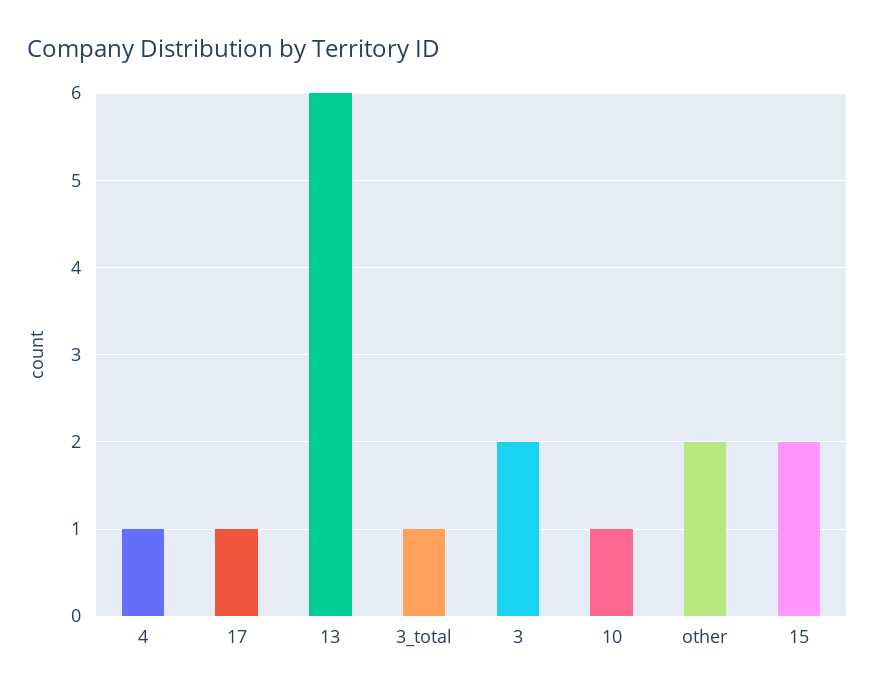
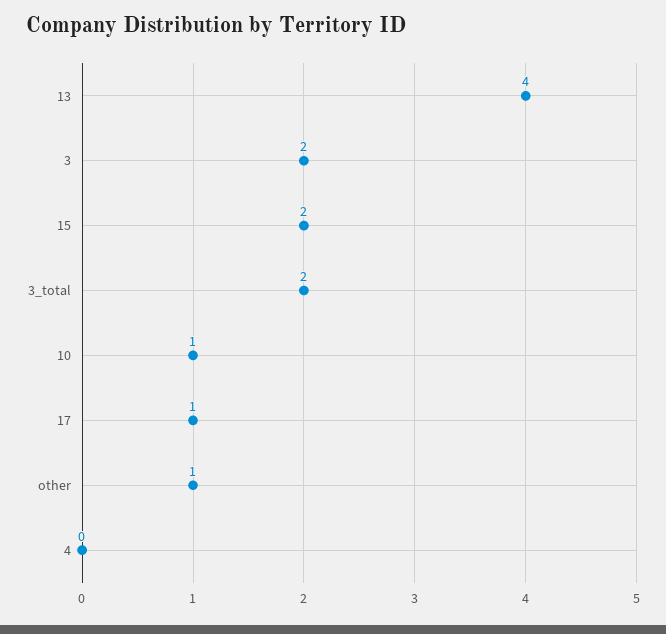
4: 1 -> 0
13: 6 -> 4
3_total: 1 -> 2
other: 2 -> 1

